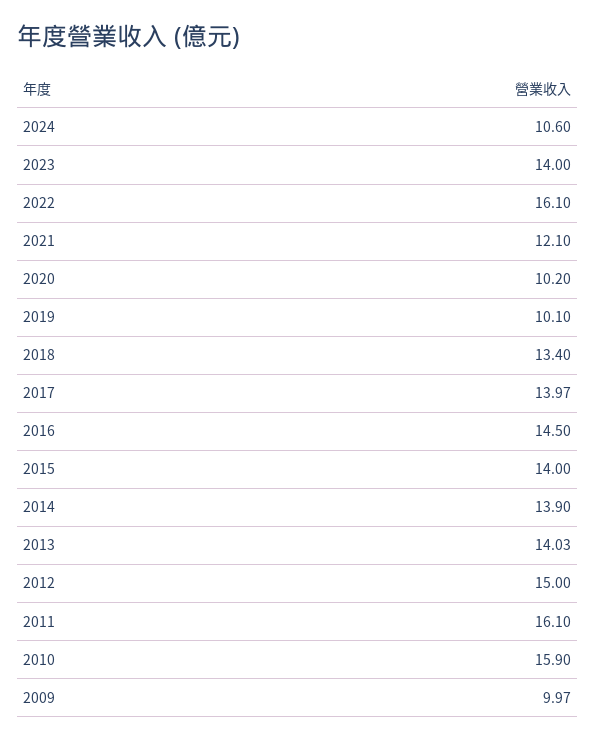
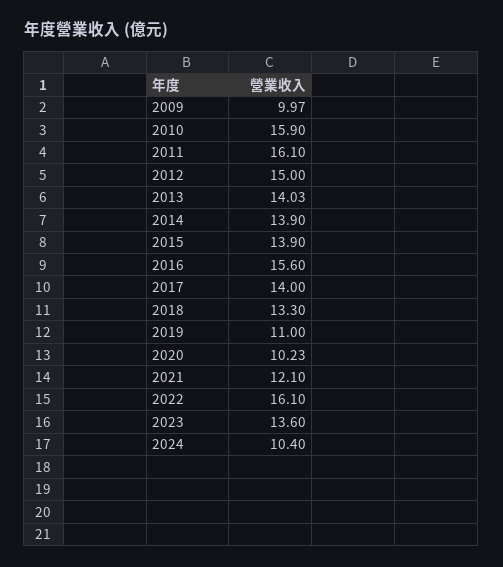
2024: 10.6 -> 10.4
2023: 14 -> 13.6
2020: 10.2 -> 10.23
2019: 10.1 -> 11
2018: 13.4 -> 13.3
2017: 13.97 -> 14
2016: 14.5 -> 15.6
2015: 14 -> 13.9

